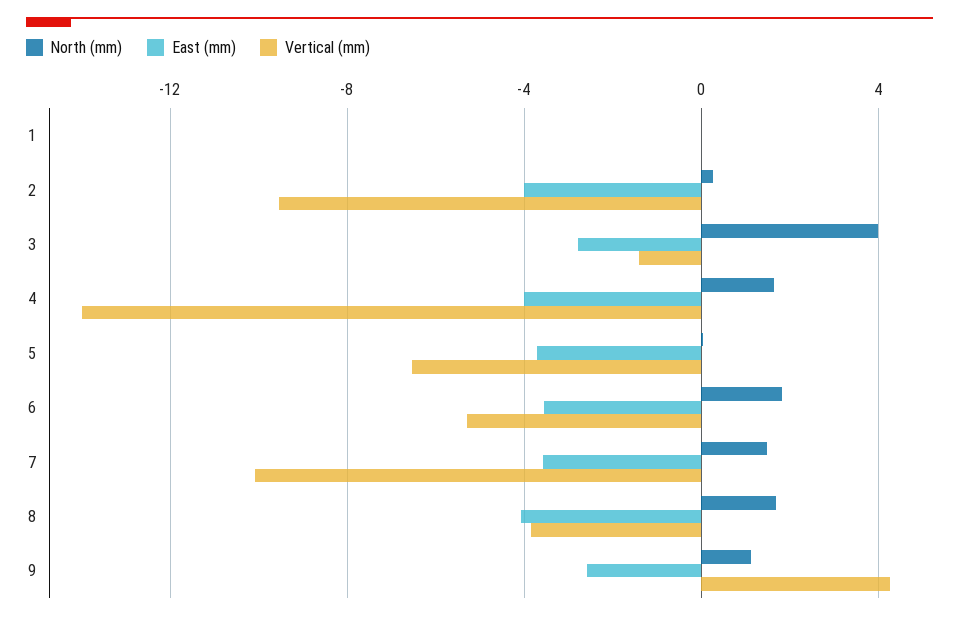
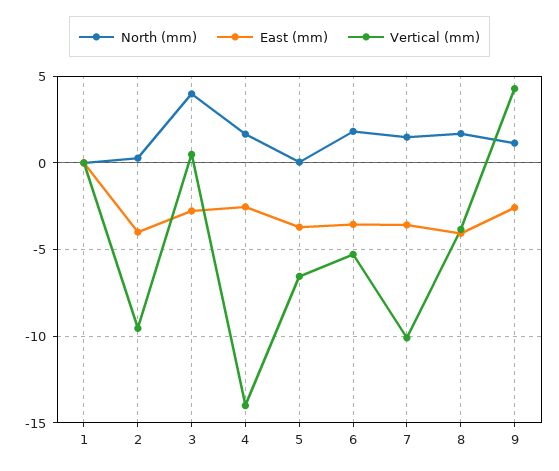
Vertical (mm), 3: -1.5 -> 0.5
East (mm), 4: -4 -> -2.5

